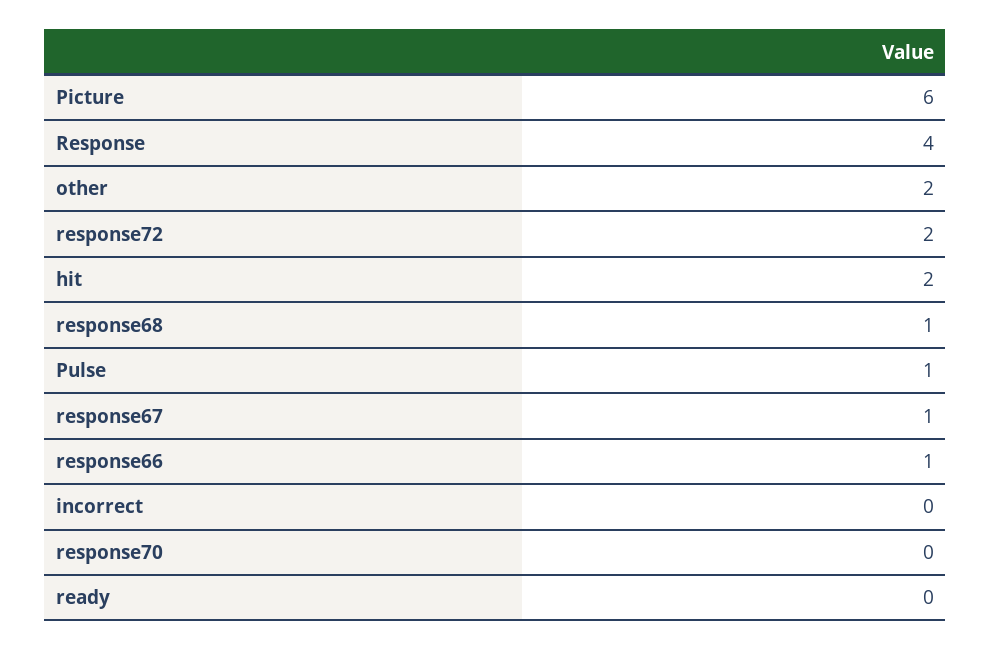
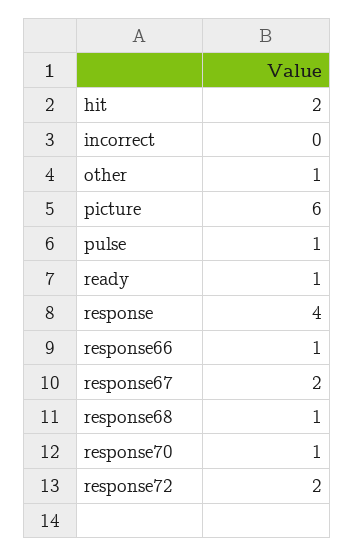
other: 2 -> 1
response67: 1 -> 2
response70: 0 -> 1
ready: 0 -> 1

